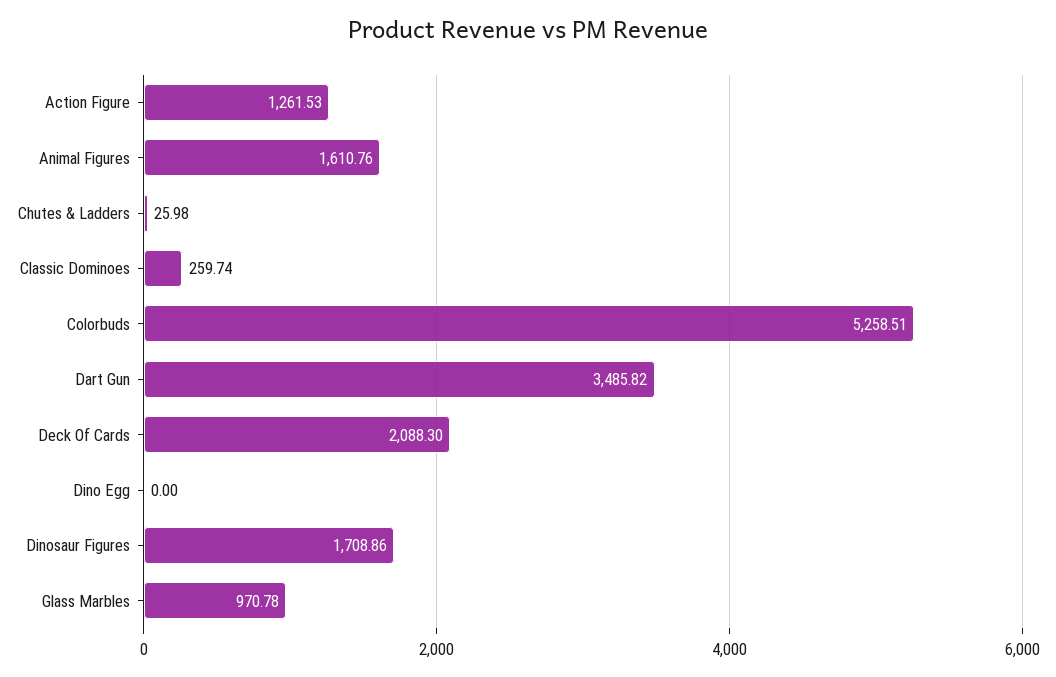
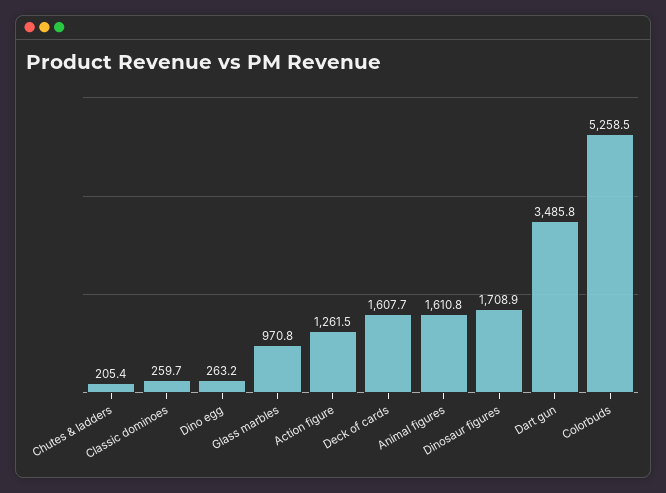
Chutes & Ladders: 25.98 -> 205.4
Deck Of Cards: 2088.3 -> 1607.7
Dino Egg: 0 -> 263.2

